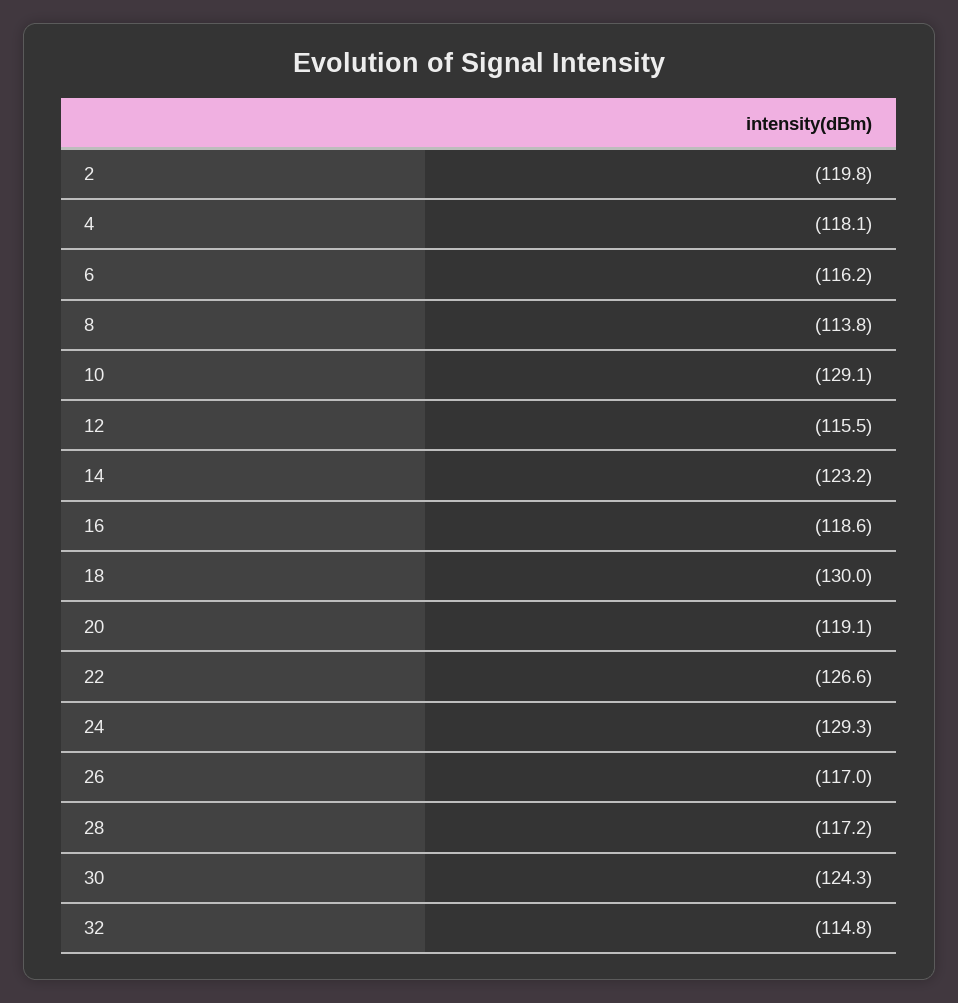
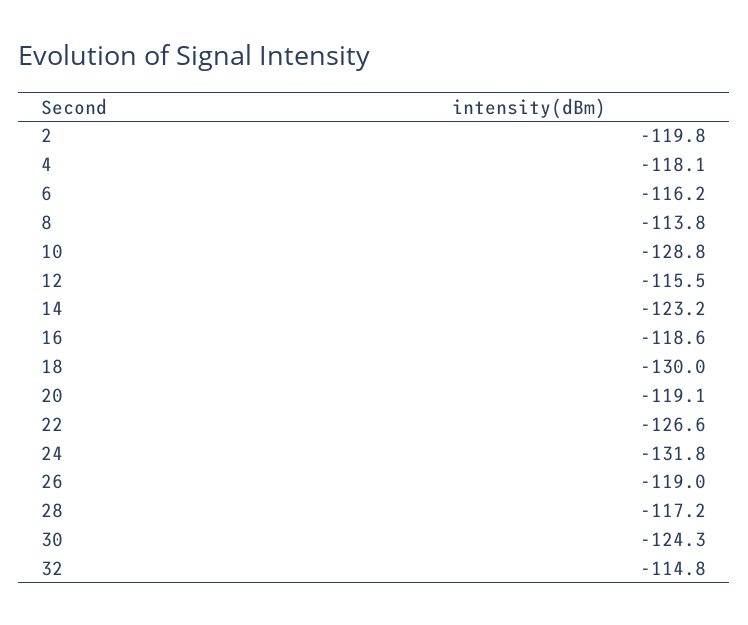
10: -129.1 -> -128.8
24: -129.3 -> -131.8
26: -117 -> -119

